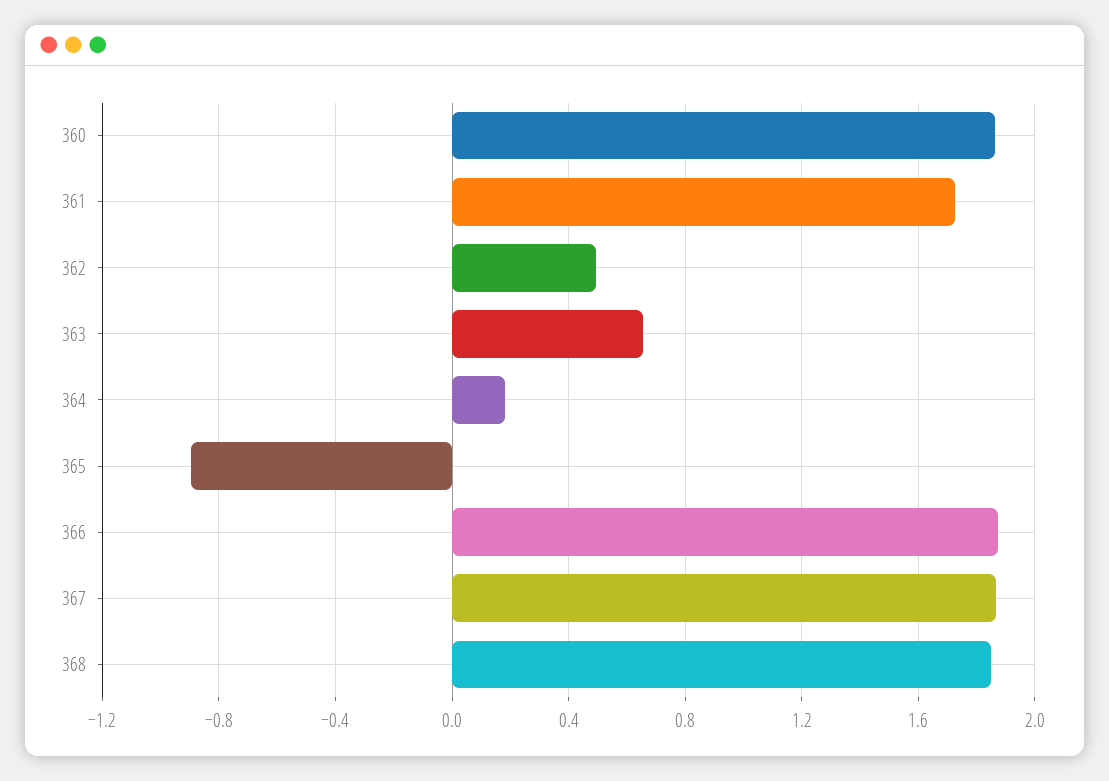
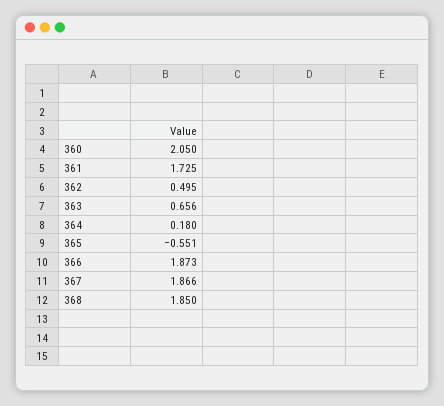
360: 1.85 -> 2.05
365: -0.9 -> -0.551

